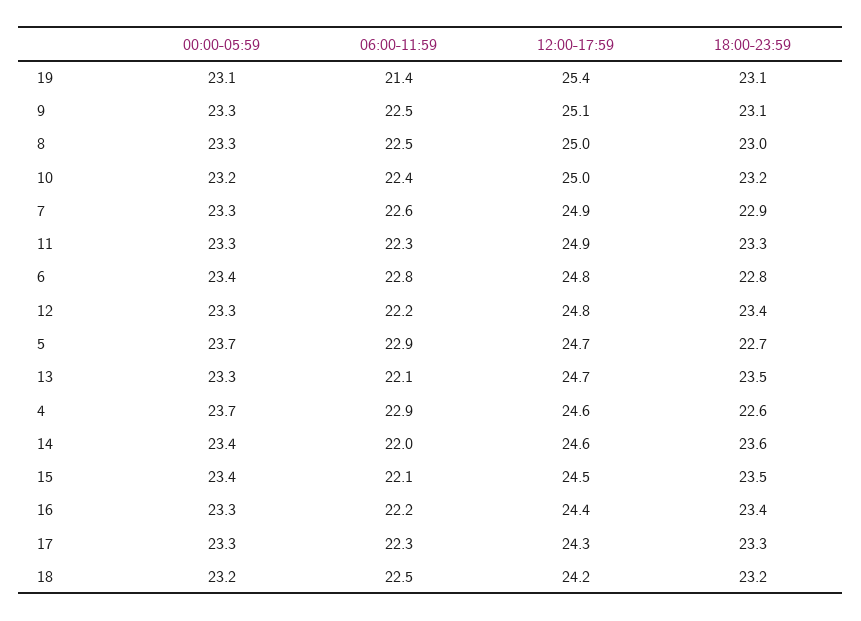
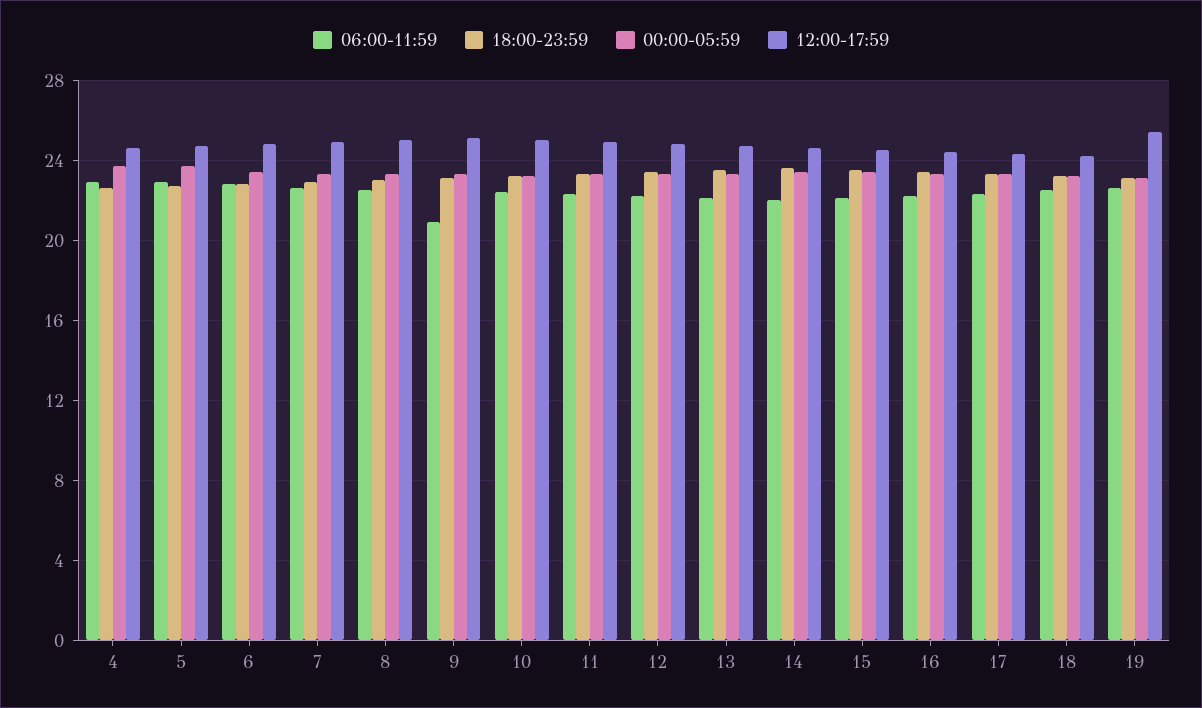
06:00-11:59, 19: 21.4 -> 22.5
06:00-11:59, 9: 22.5 -> 21

